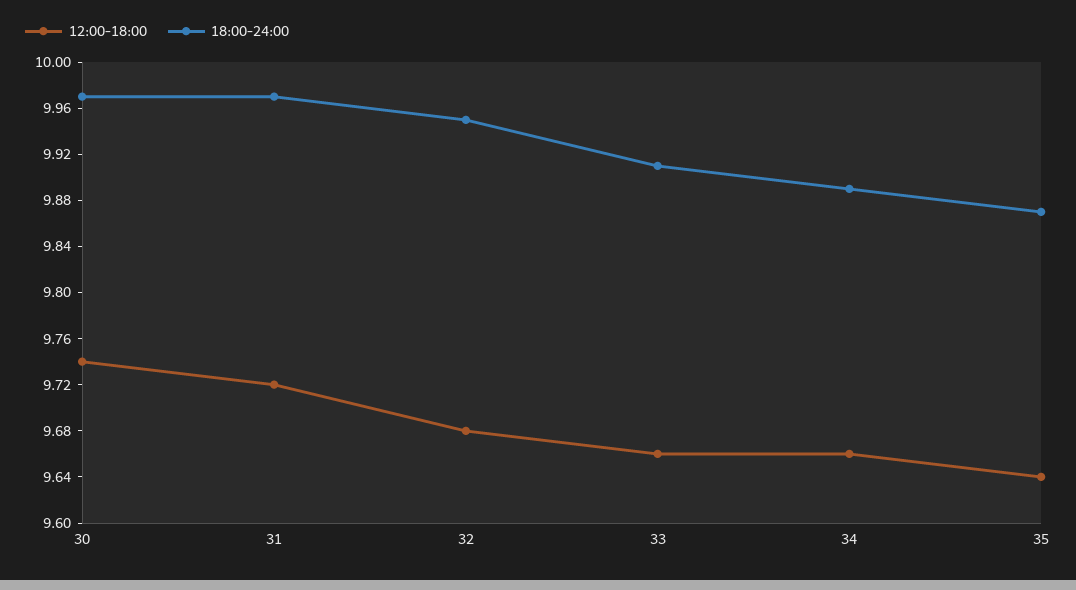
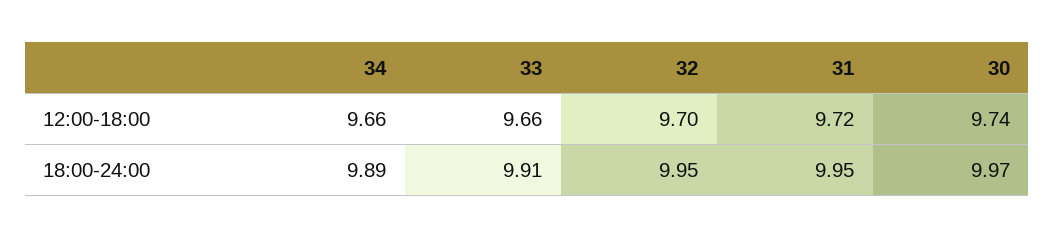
18:00-24:00, 31: 9.97 -> 9.95
12:00-18:00, 32: 9.68 -> 9.7
12:00-18:00, 35: 9.64 -> none
18:00-24:00, 35: 9.87 -> none

